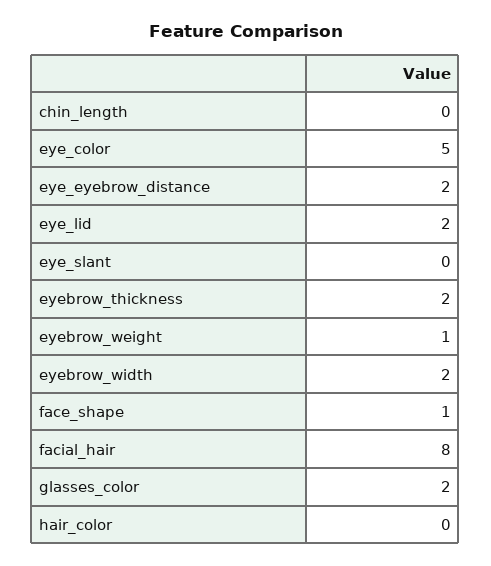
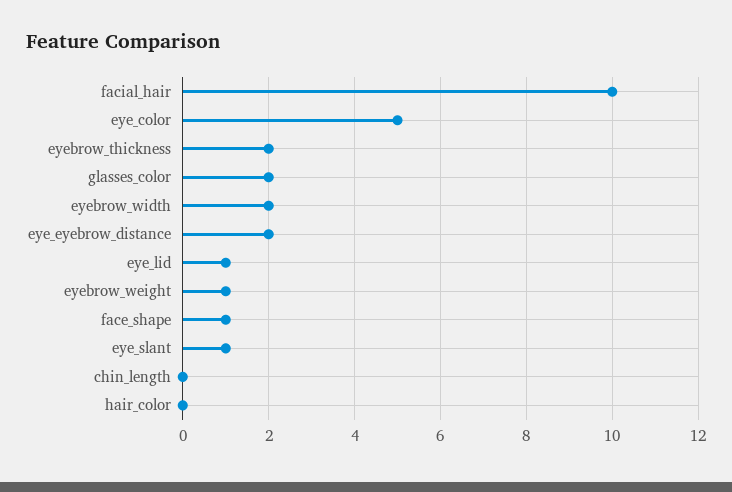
eye_lid: 2 -> 1
eye_slant: 0 -> 1
facial_hair: 8 -> 10

